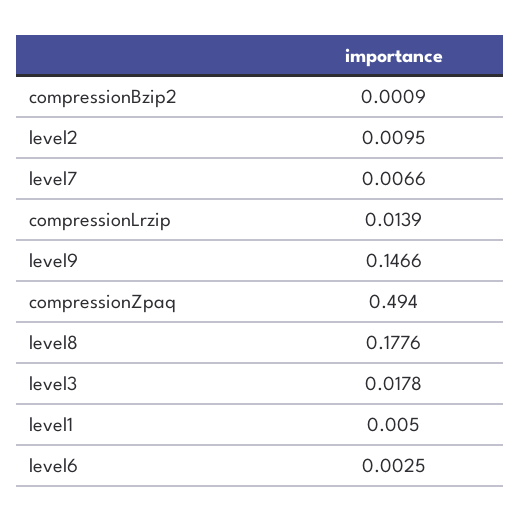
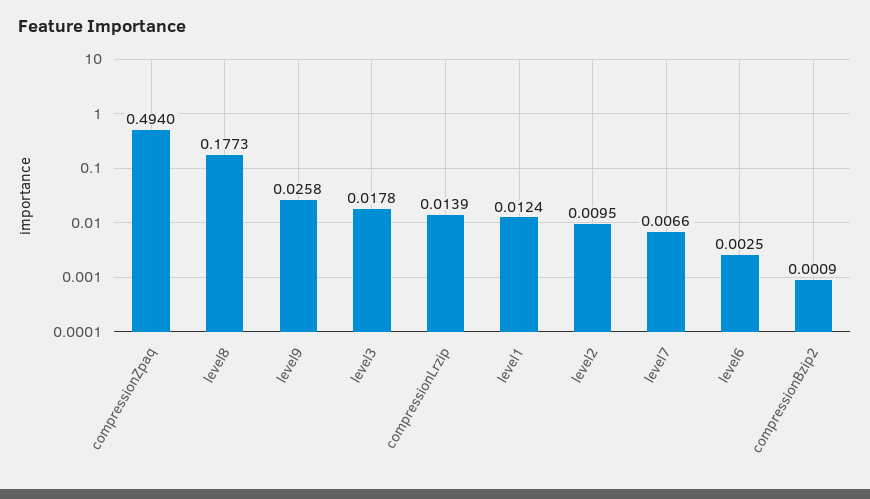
level9: 0.1466 -> 0.0258
level8: 0.1776 -> 0.1773
level1: 0.005 -> 0.0124

